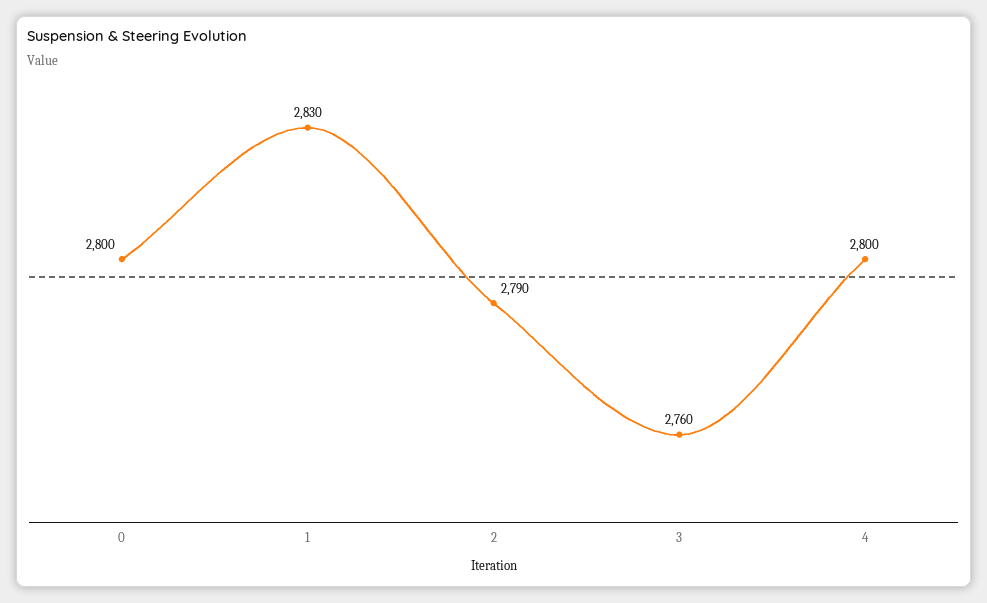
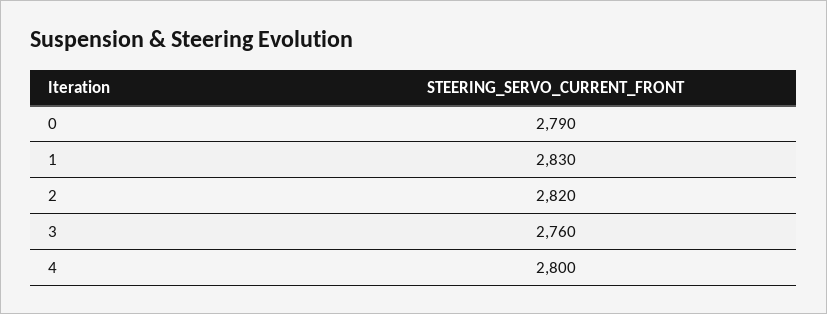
0: 2800 -> 2790
2: 2790 -> 2820

